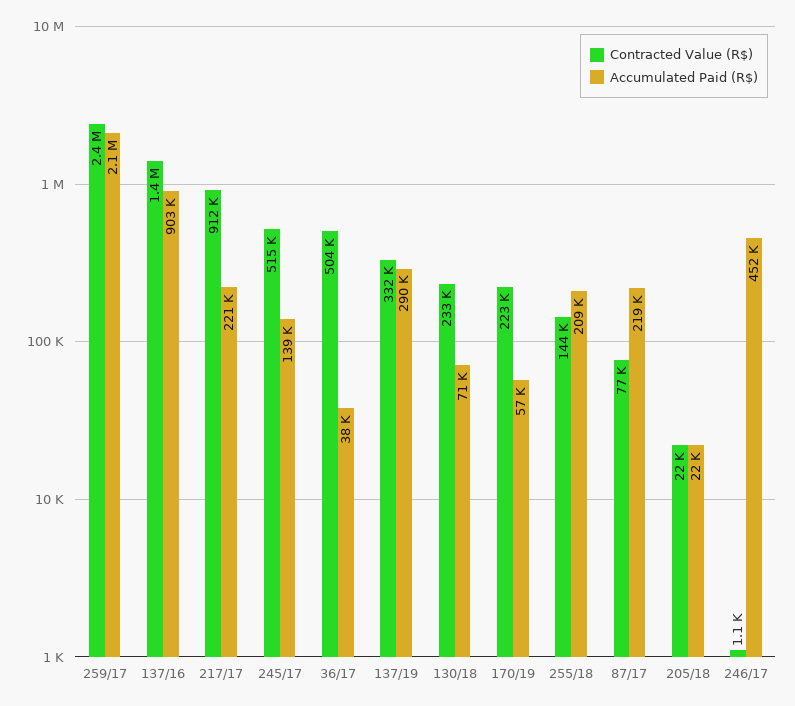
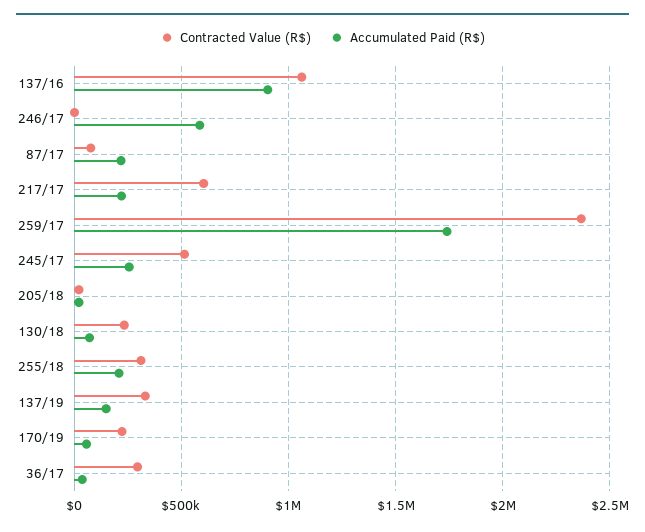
Accumulated Paid (R$), 259/17: 2100000 -> 1750000
Contracted Value (R$), 137/16: 1400000 -> 1050000
Contracted Value (R$), 217/17: 912000 -> 600000
Accumulated Paid (R$), 245/17: 139000 -> 250000
Contracted Value (R$), 36/17: 504000 -> 300000
Accumulated Paid (R$), 137/19: 290000 -> 150000
Contracted Value (R$), 255/18: 144000 -> 300000
Accumulated Paid (R$), 246/17: 452000 -> 600000

